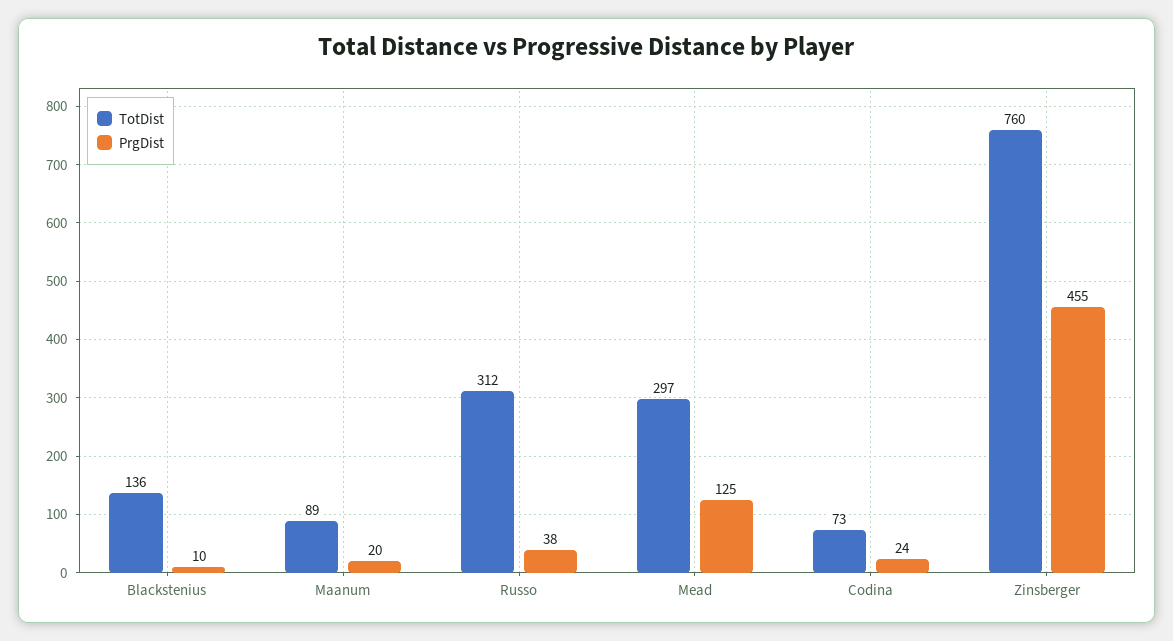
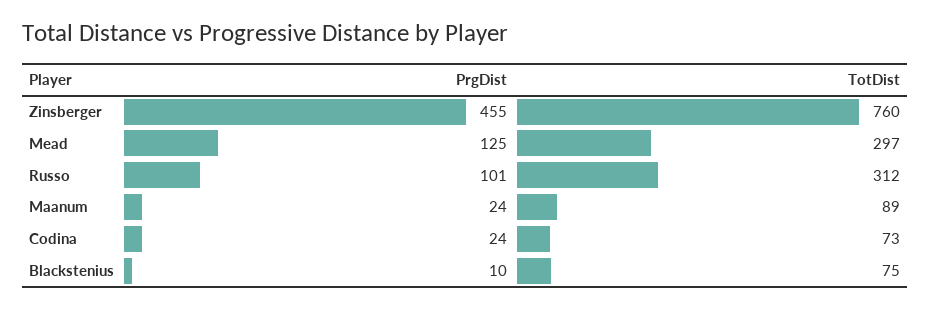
TotDist, Blackstenius: 136 -> 75
PrgDist, Maanum: 20 -> 24
PrgDist, Russo: 38 -> 101

